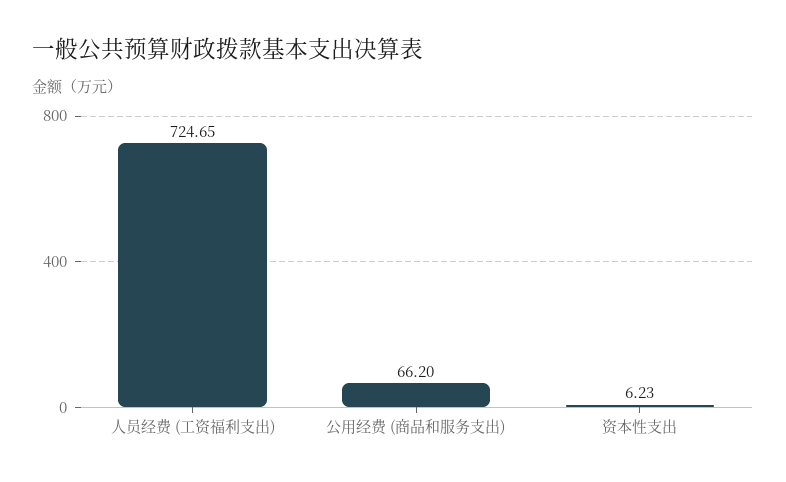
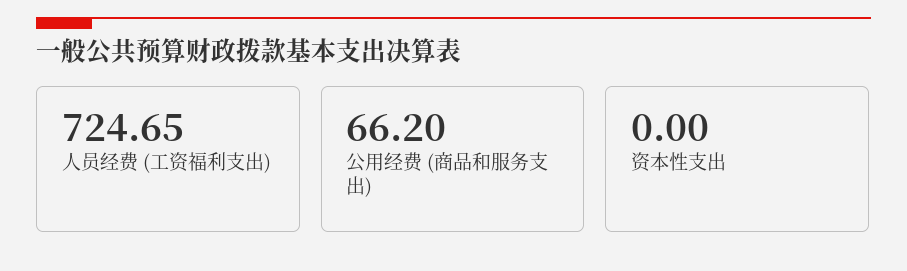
资本性支出: 6.23 -> 0

